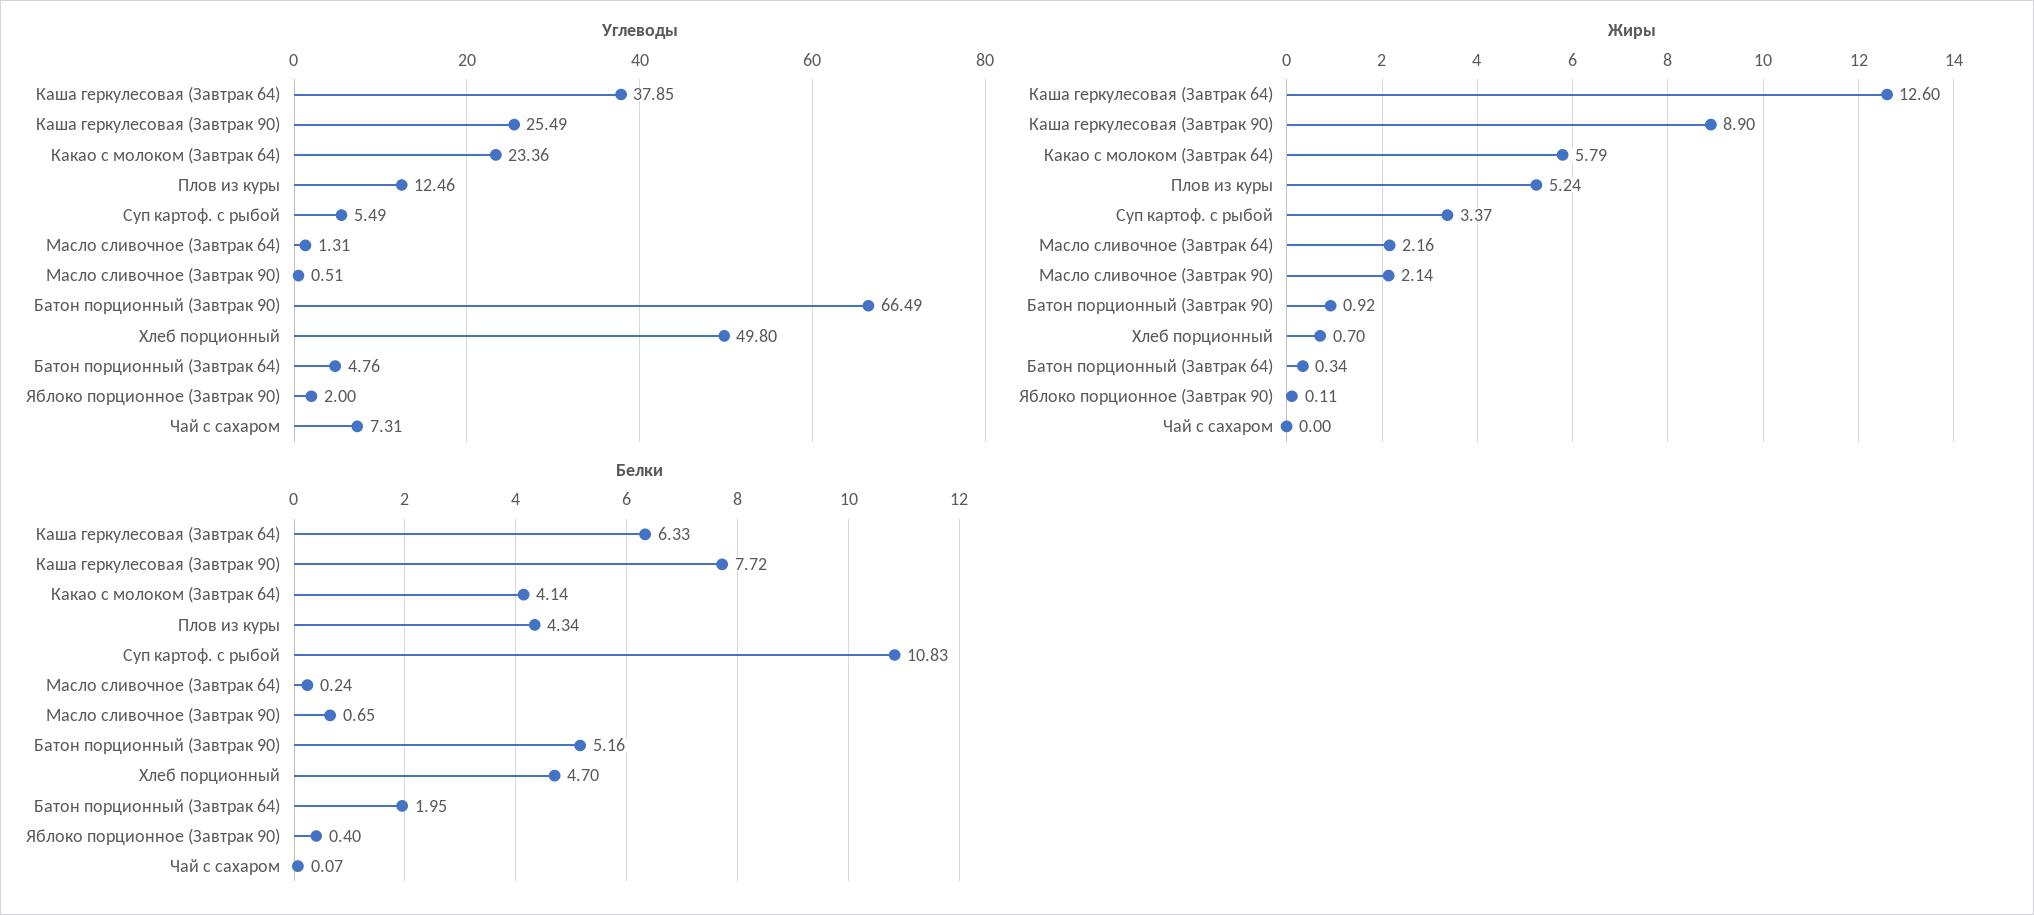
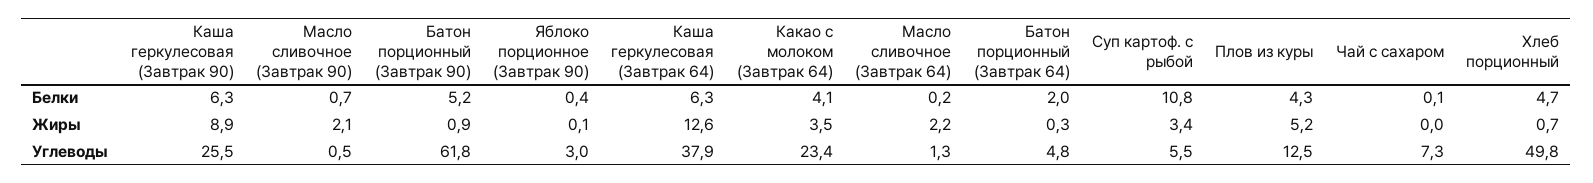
Углеводы, Батон порционный (Завтрак 90): 66.49 -> 61.8
Углеводы, Яблоко порционное (Завтрак 90): 2 -> 3
Жиры, Какао с молоком (Завтрак 64): 5.79 -> 3.5
Белки, Каша геркулесовая (Завтрак 90): 7.72 -> 6.3

